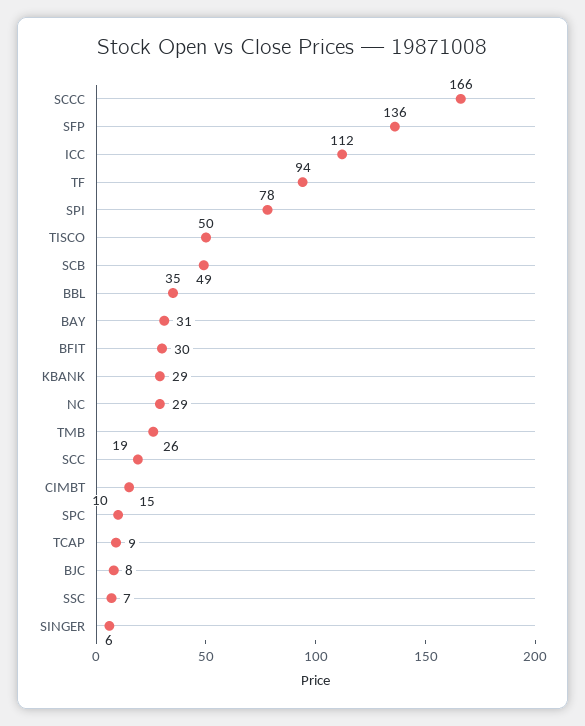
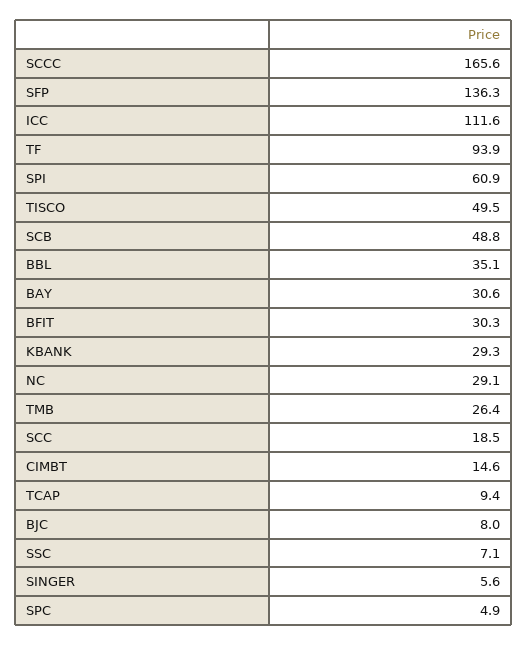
SPI: 78 -> 60.9
SPC: 10 -> 4.9

